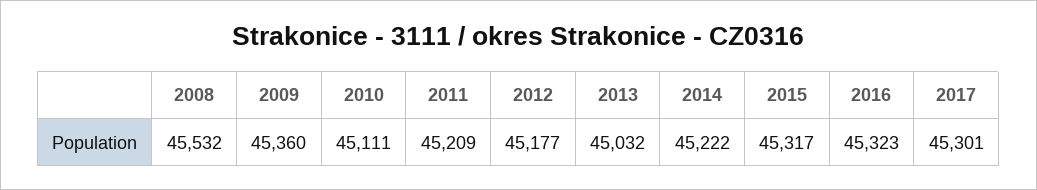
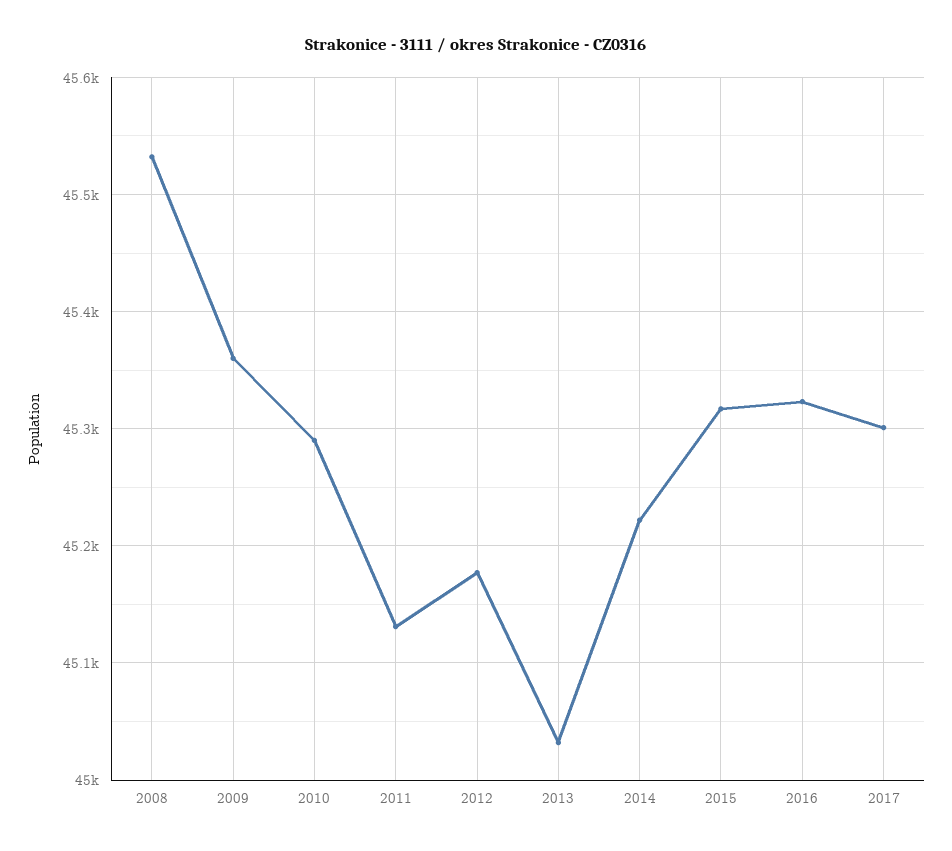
2010: 45111 -> 45290
2011: 45209 -> 45130

